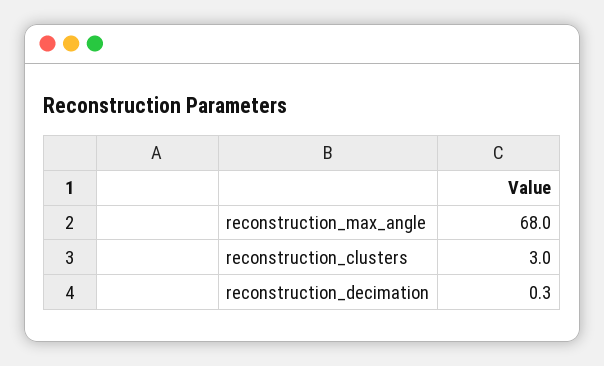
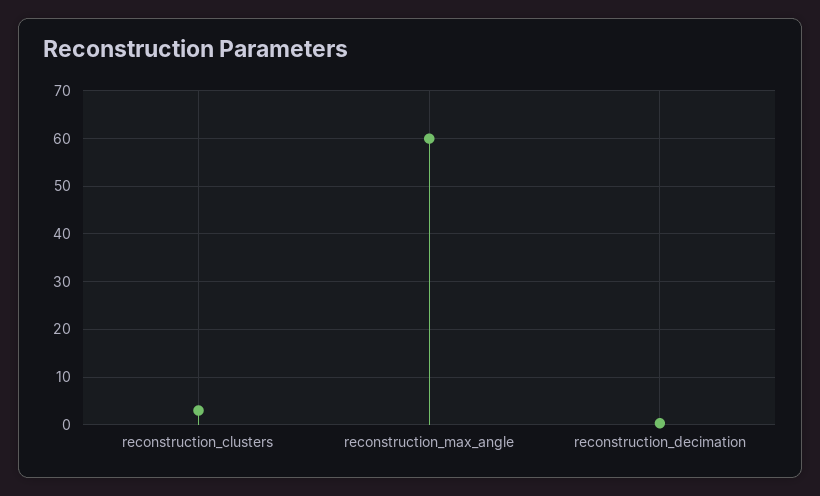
reconstruction_max_angle: 68 -> 60

